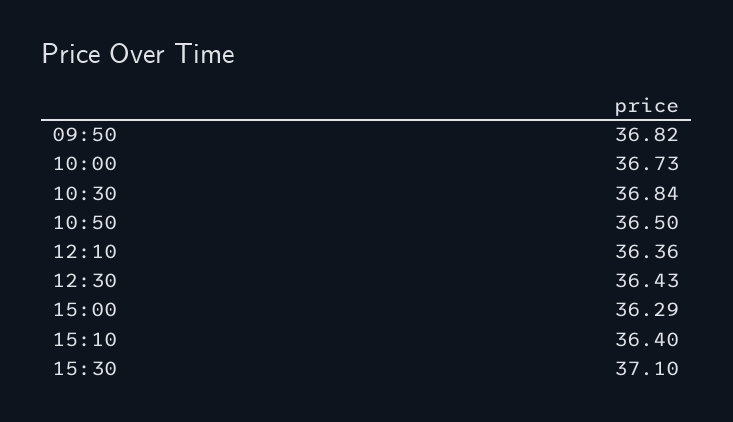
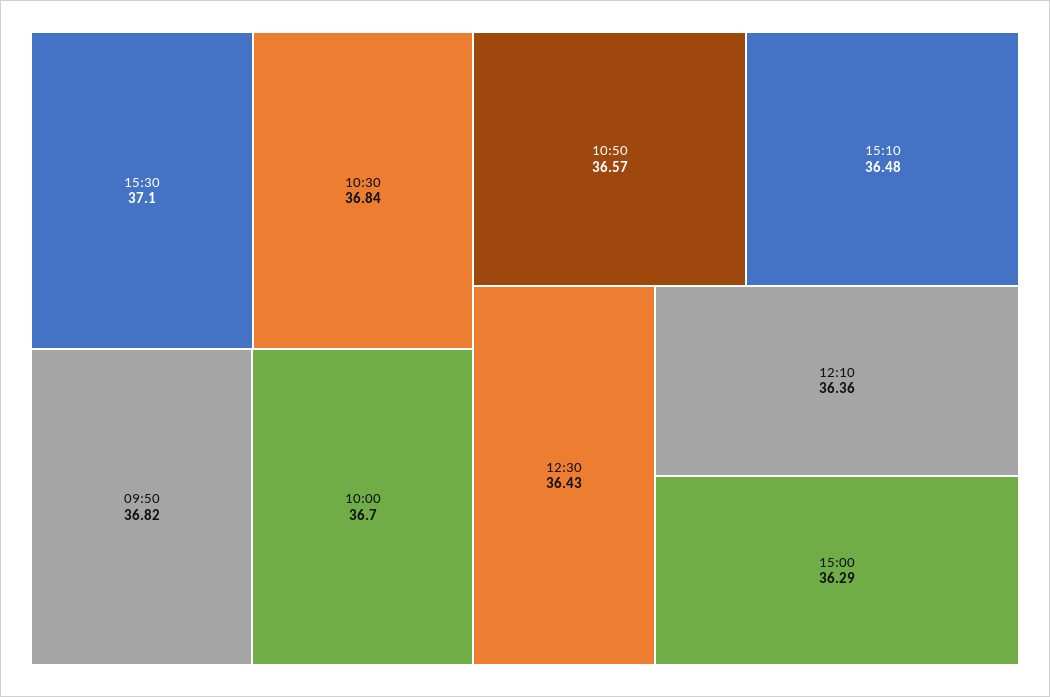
10:00: 36.73 -> 36.7
10:50: 36.5 -> 36.57
15:10: 36.4 -> 36.48

